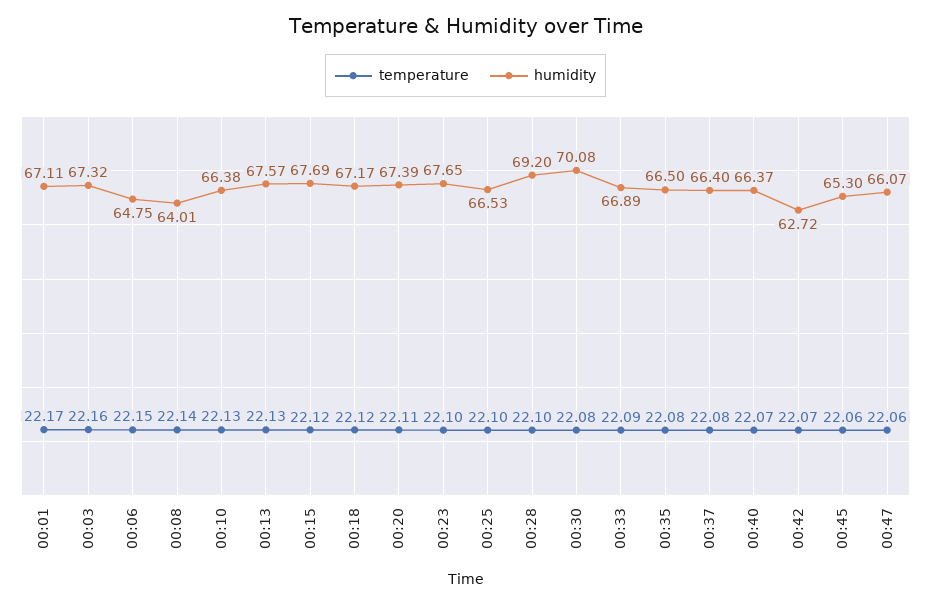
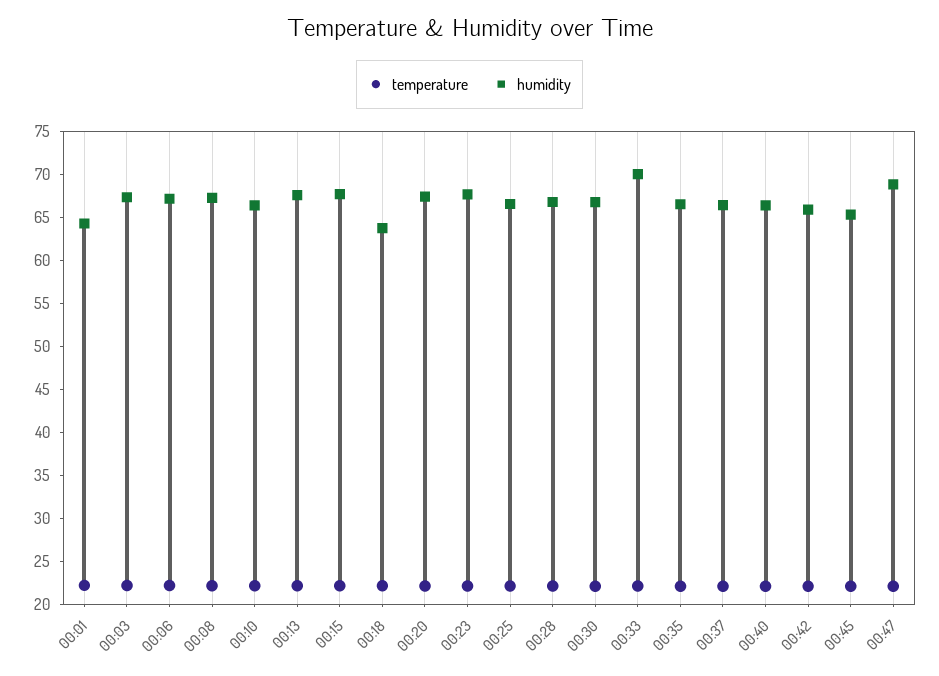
humidity, 00:01: 67.11 -> 64
humidity, 00:06: 64.75 -> 67
humidity, 00:08: 64.01 -> 67
humidity, 00:18: 67.17 -> 64
humidity, 00:28: 69.2 -> 67
humidity, 00:30: 70.08 -> 67
humidity, 00:33: 66.89 -> 70
humidity, 00:42: 62.72 -> 66
humidity, 00:47: 66.07 -> 69

